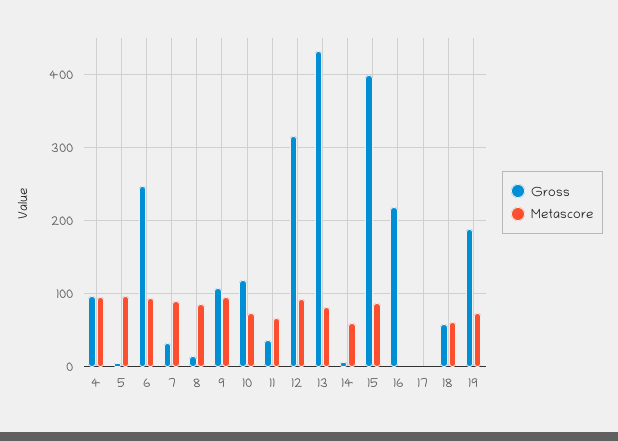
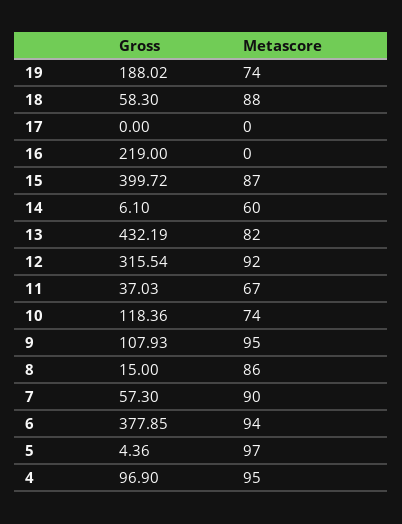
Gross, 6: 250 -> 377.85
Gross, 7: 30 -> 57.3
Metascore, 18: 60 -> 88

